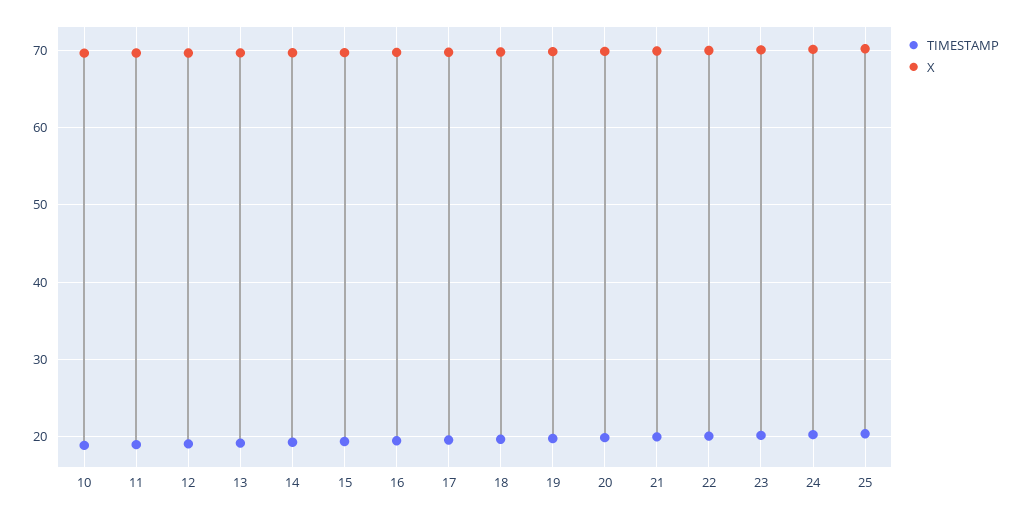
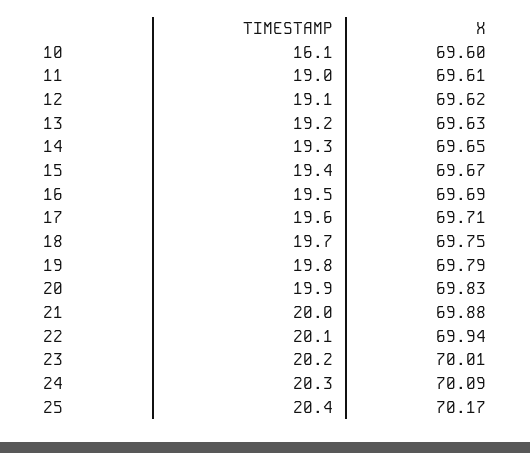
TIMESTAMP, 10: 19 -> 16.1

